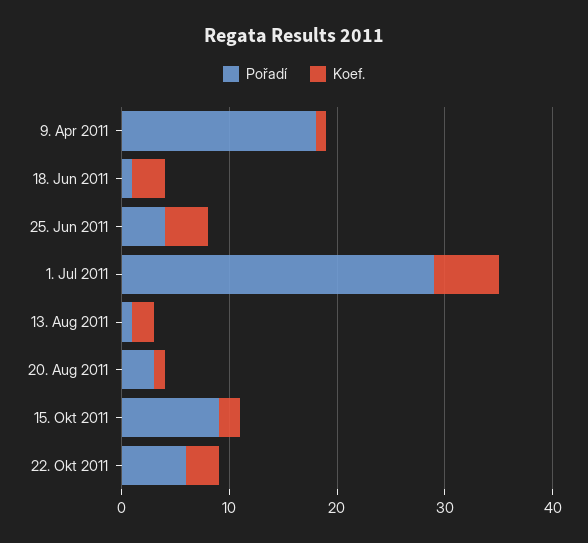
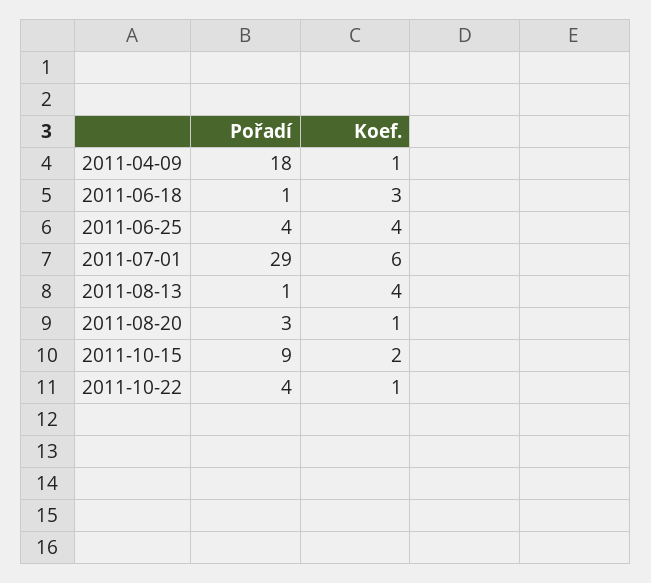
Koef., 13. Aug 2011: 2 -> 4
Pořadí, 22. Okt 2011: 6 -> 4
Koef., 22. Okt 2011: 3 -> 1

